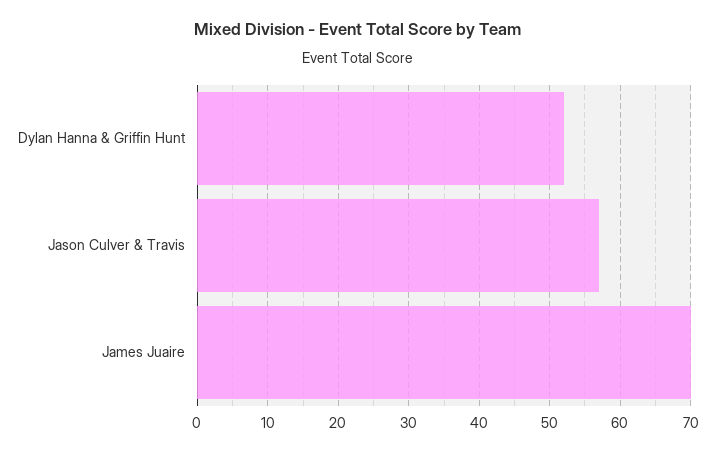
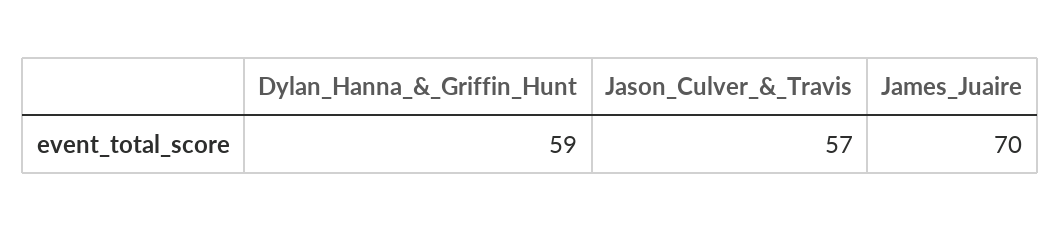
Dylan Hanna & Griffin Hunt: 52 -> 59

